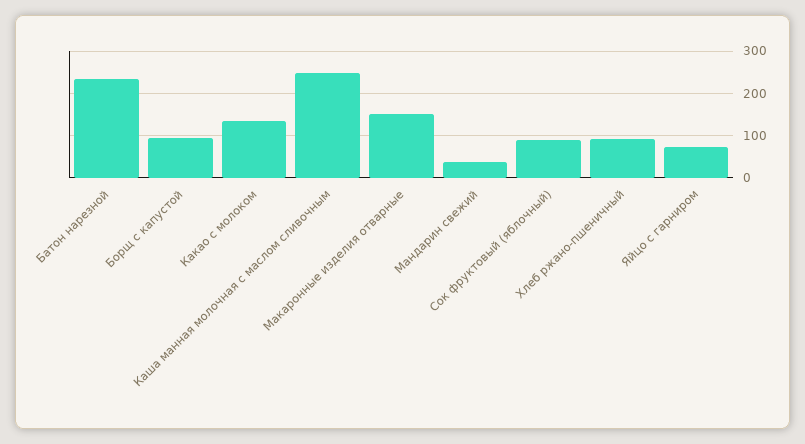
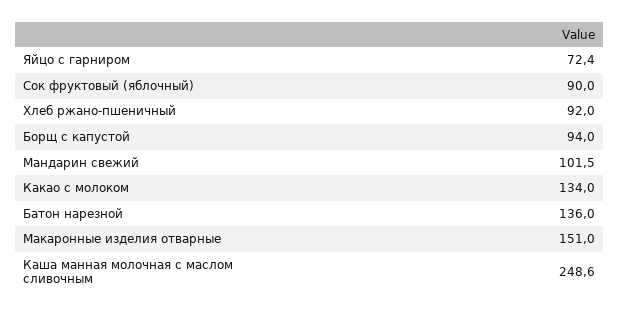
Батон нарезной: 240 -> 136
Мандарин свежий: 40 -> 101.5

